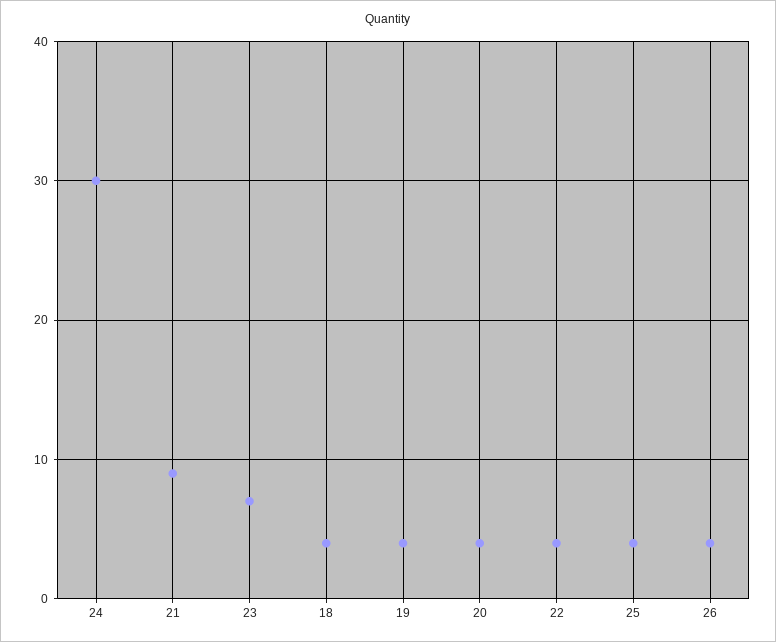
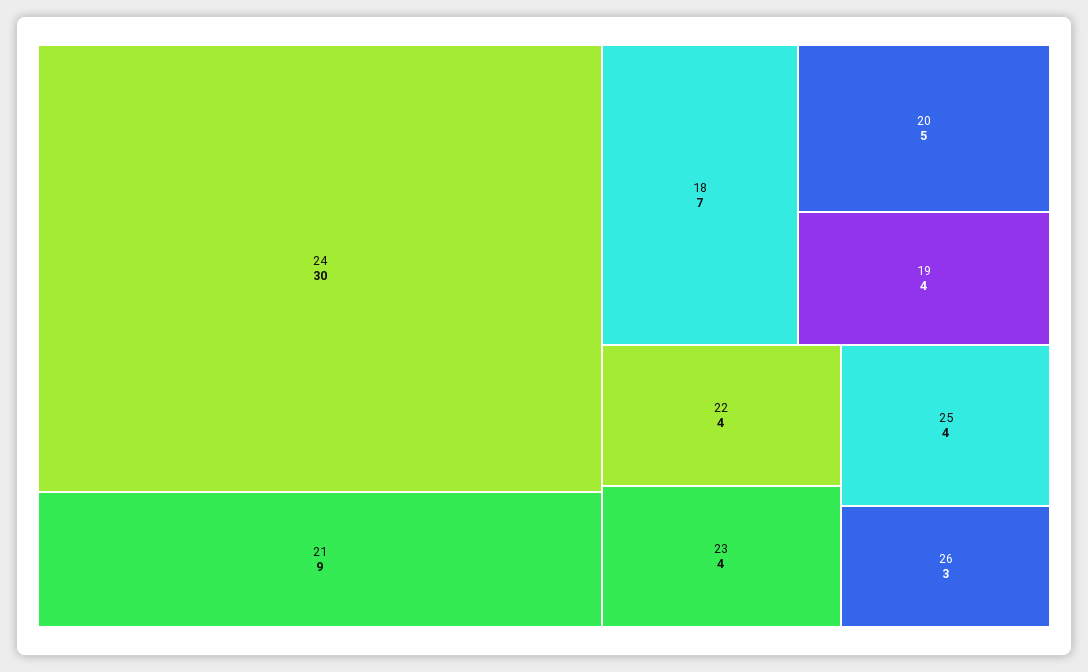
23: 7 -> 4
18: 4 -> 7
20: 4 -> 5
26: 4 -> 3

